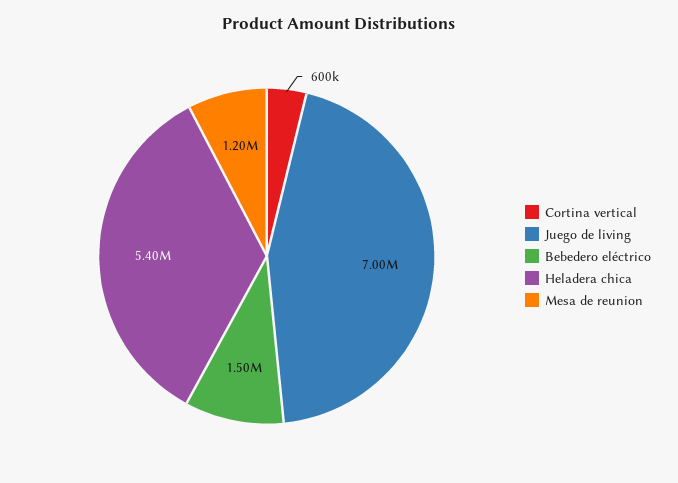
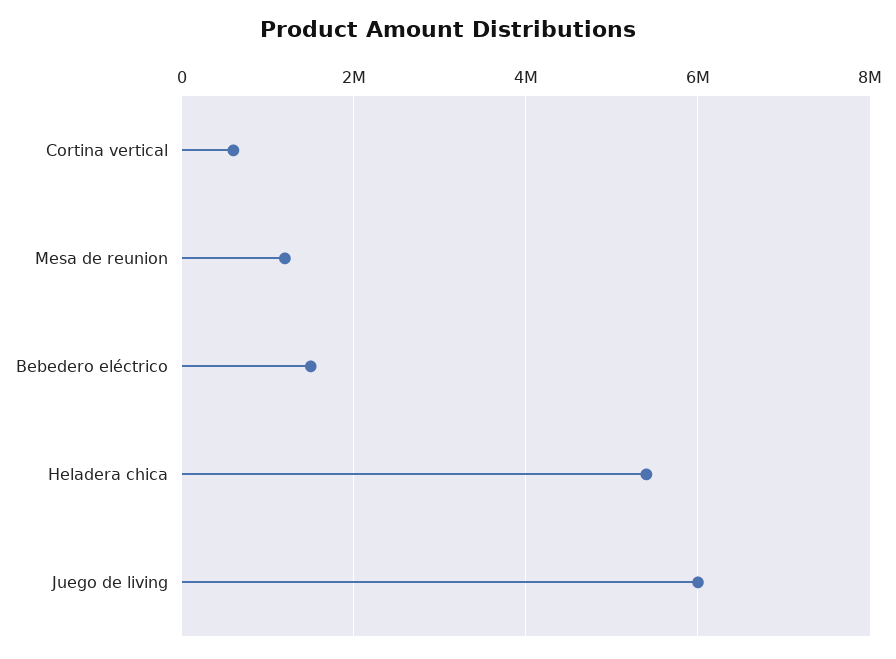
Juego de living: 7000000 -> 6000000

